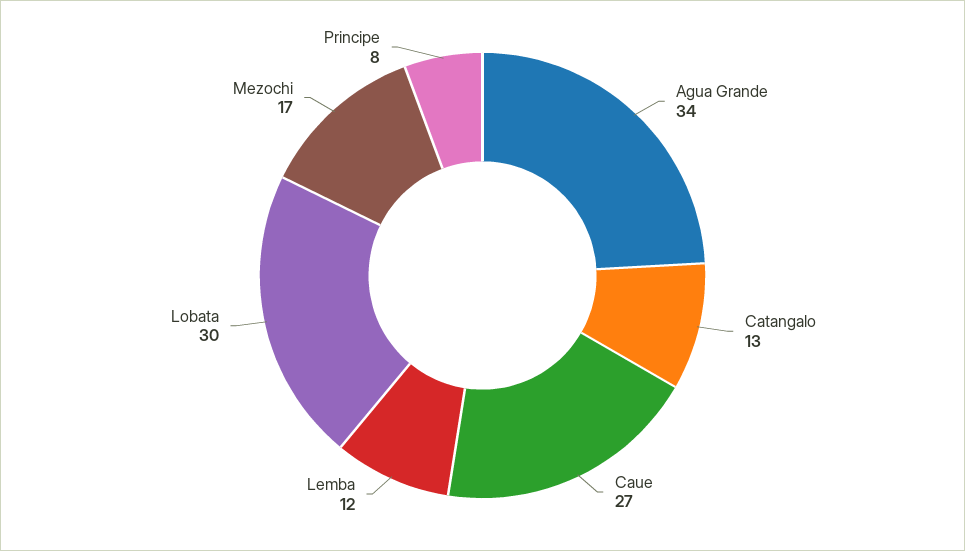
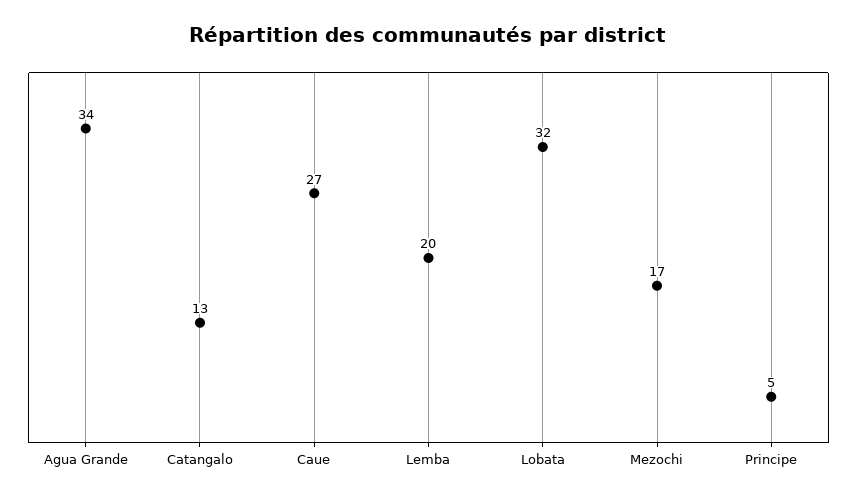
Lemba: 12 -> 20
Lobata: 30 -> 32
Principe: 8 -> 5

